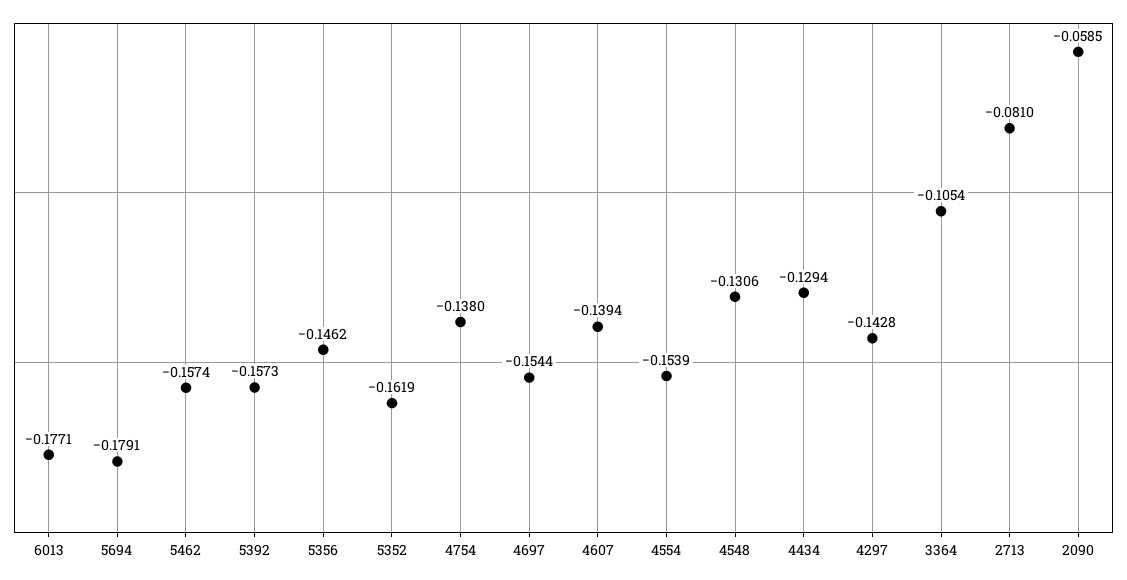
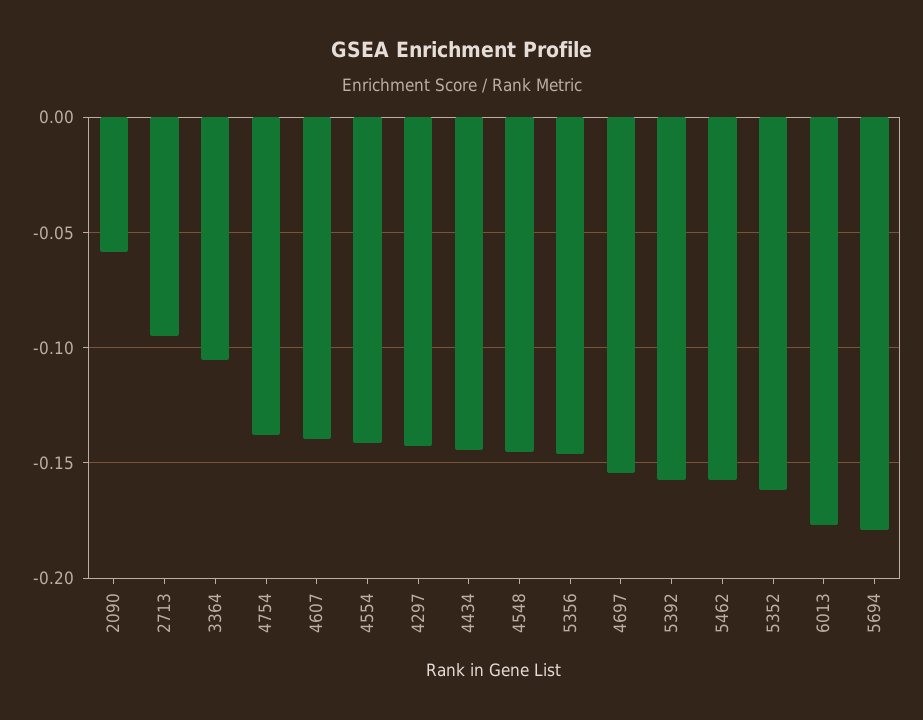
4554: -0.1539 -> -0.14
4548: -0.1306 -> -0.145
4434: -0.1294 -> -0.145
2713: -0.081 -> -0.095

